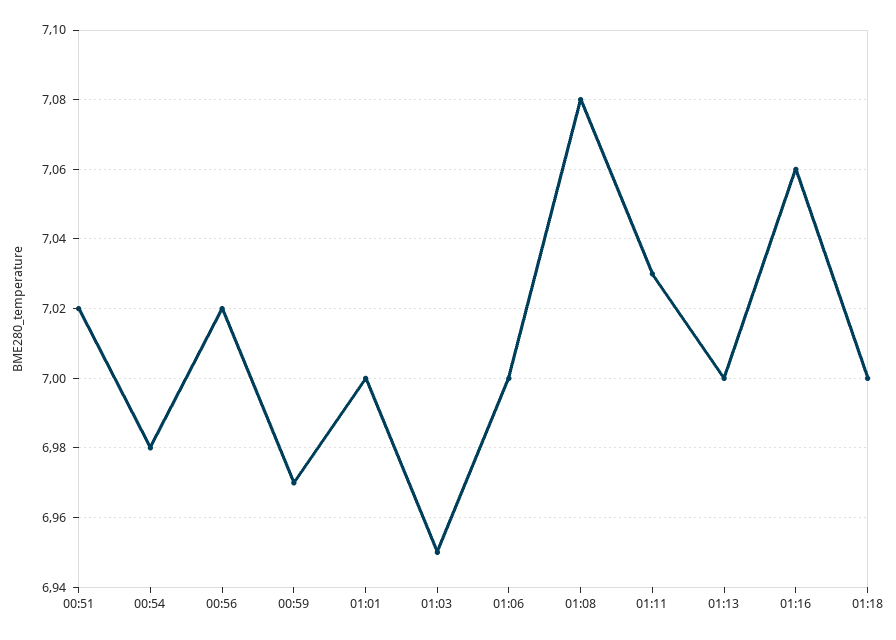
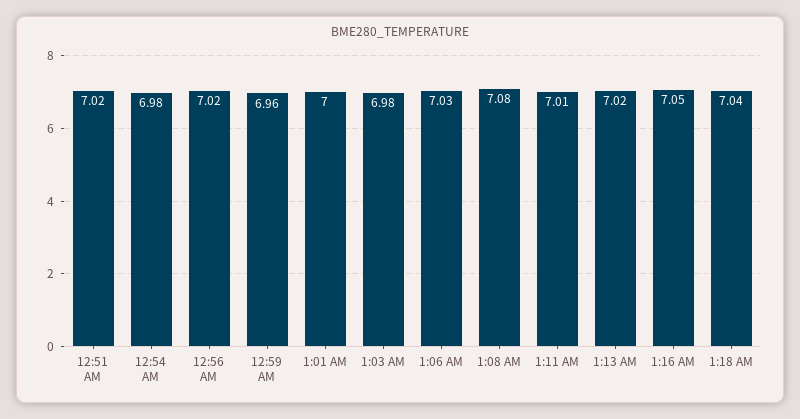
00:59: 6.97 -> 6.96
01:03: 6.95 -> 6.98
01:06: 7 -> 7.03
01:11: 7.03 -> 7.01
01:13: 7 -> 7.02
01:16: 7.06 -> 7.05
01:18: 7 -> 7.04

